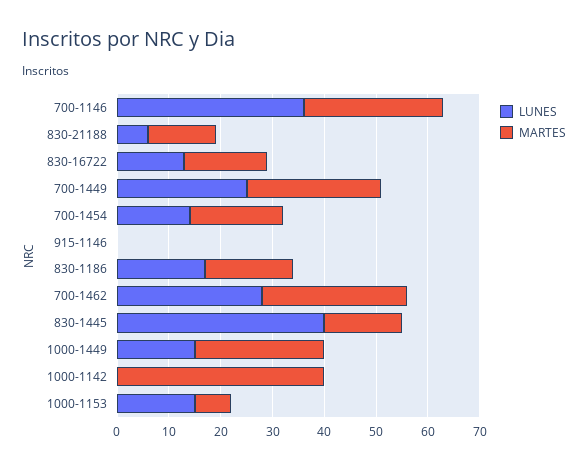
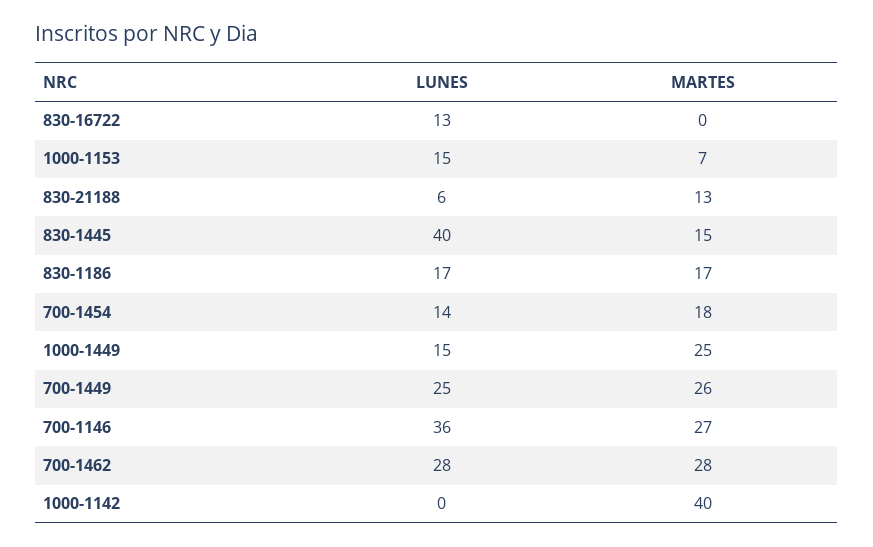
MARTES, 830-16722: 15 -> 0
LUNES, 915-1146: 0 -> none
MARTES, 915-1146: 0 -> none

